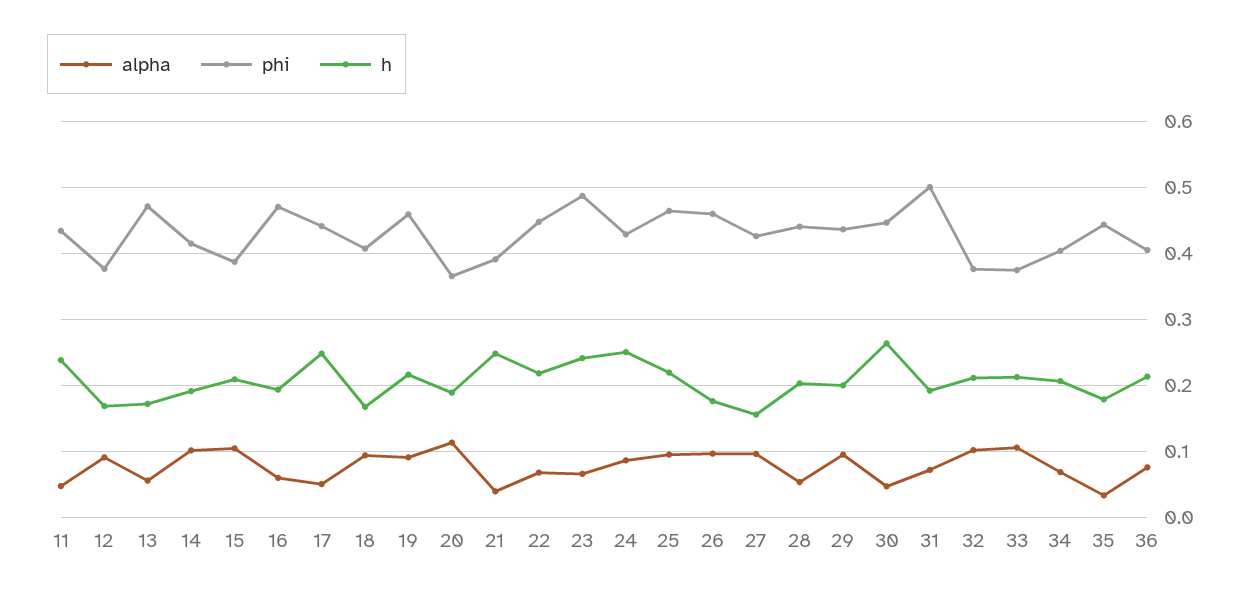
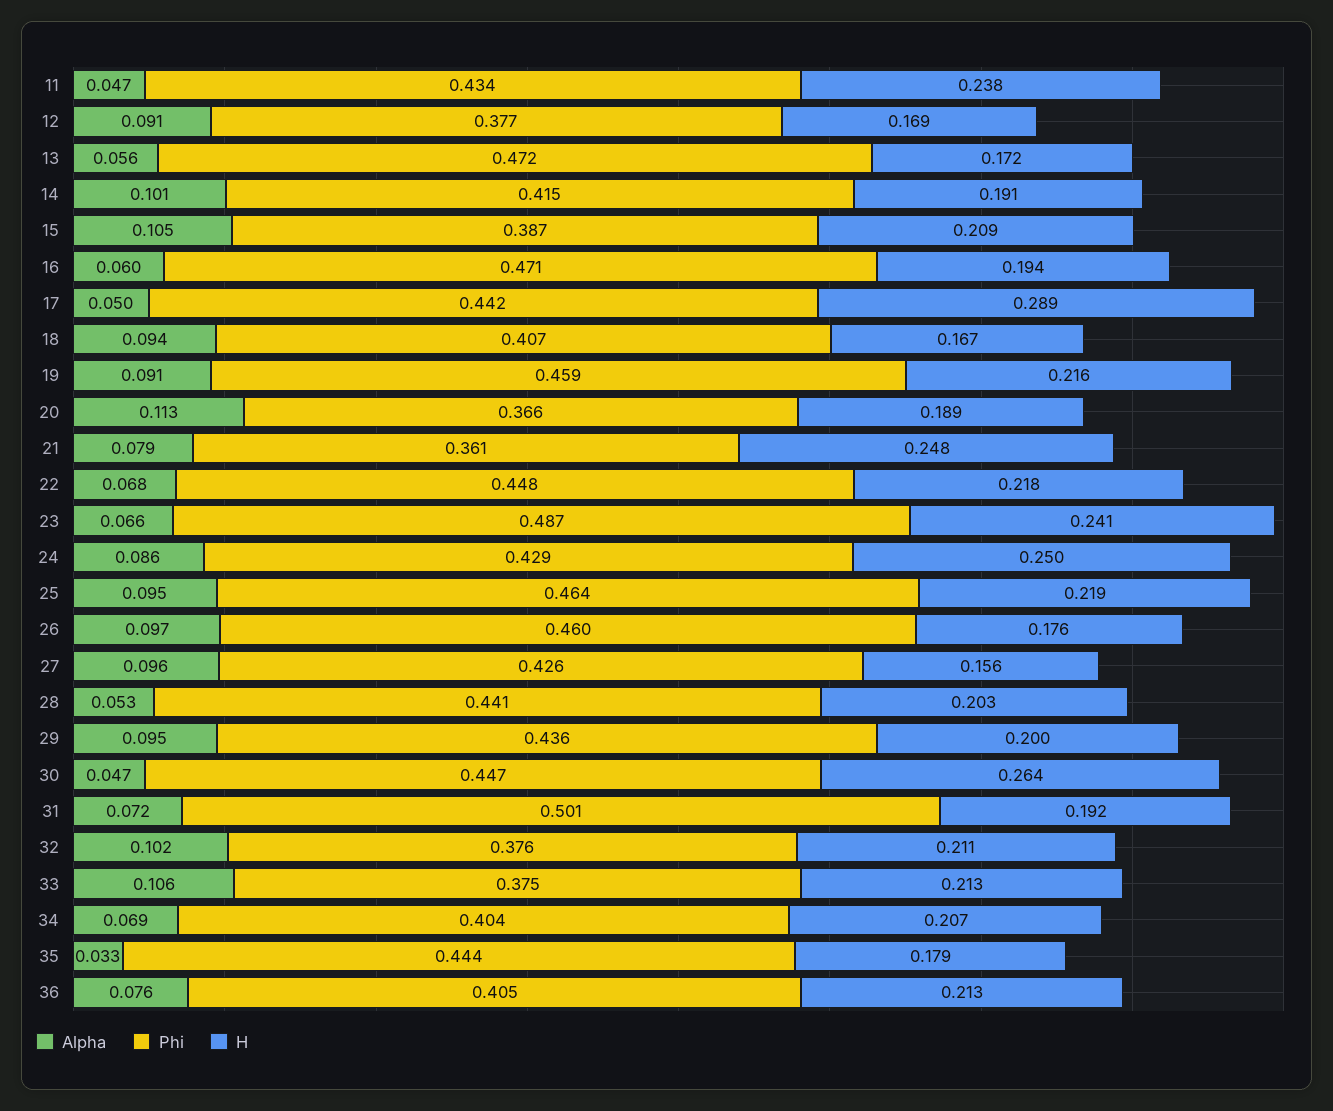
h, 17: 0.25 -> 0.289
alpha, 21: 0.04 -> 0.079
phi, 21: 0.39 -> 0.361

